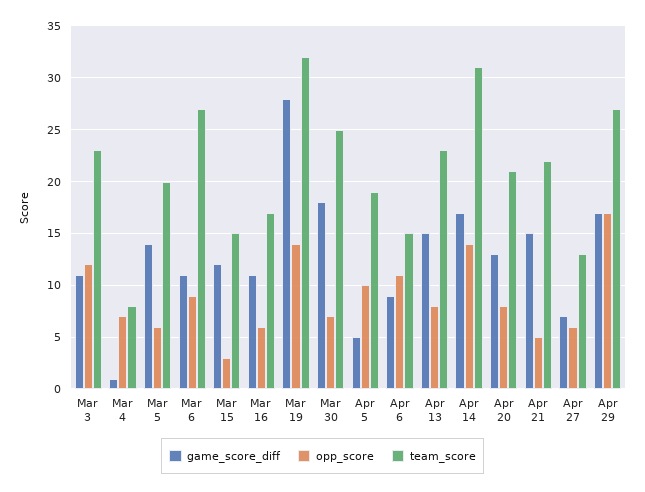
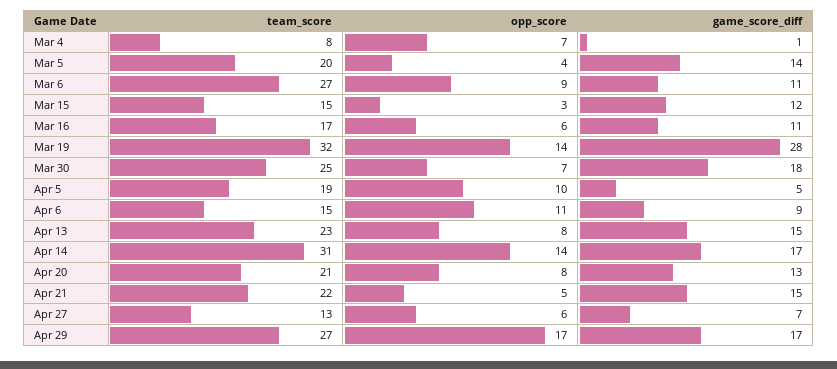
game_score_diff, Mar 3: 11 -> none
opp_score, Mar 3: 12 -> none
team_score, Mar 3: 23 -> none
opp_score, Mar 5: 6 -> 4

